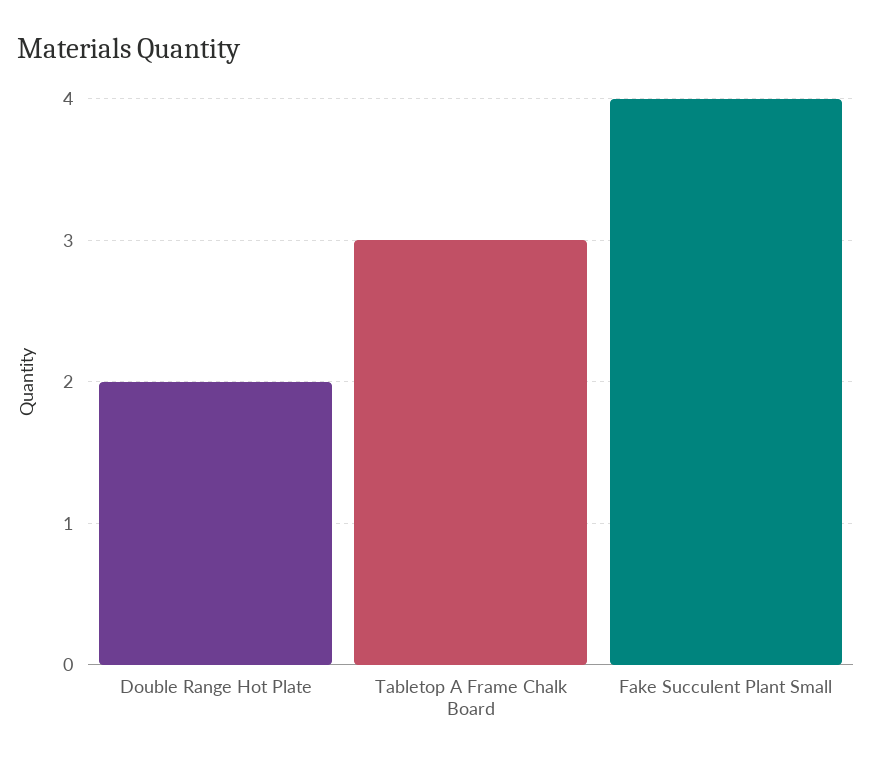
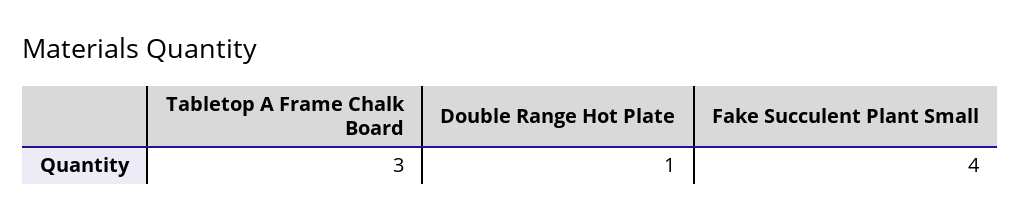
Double Range Hot Plate: 2 -> 1

